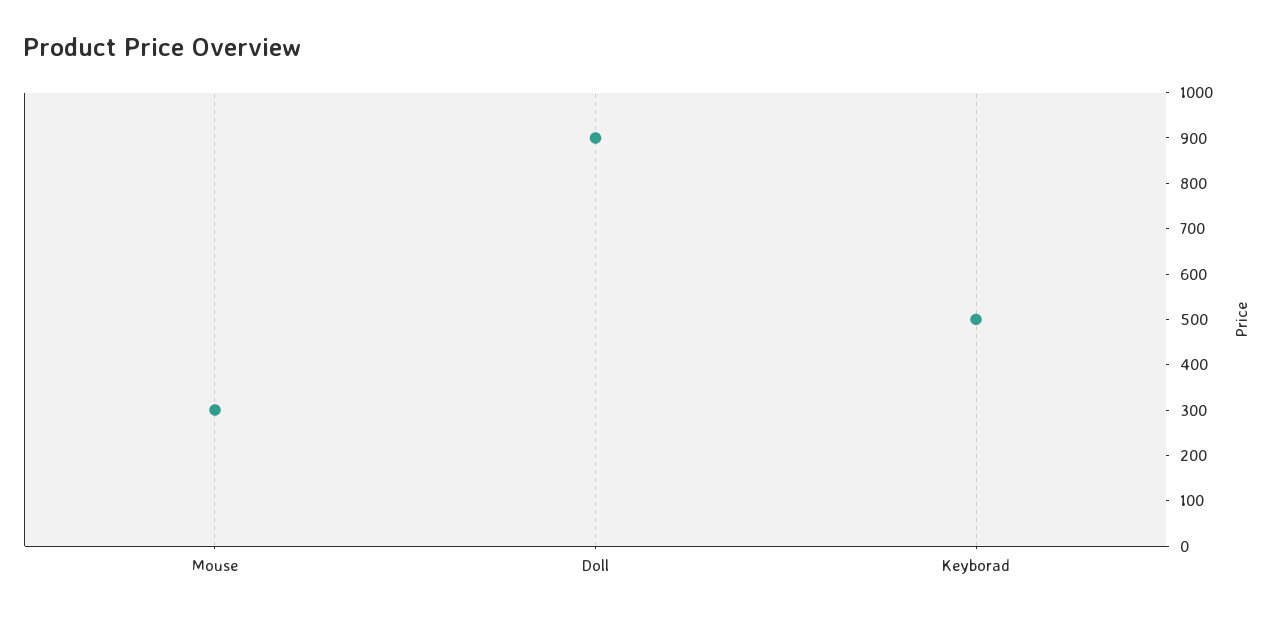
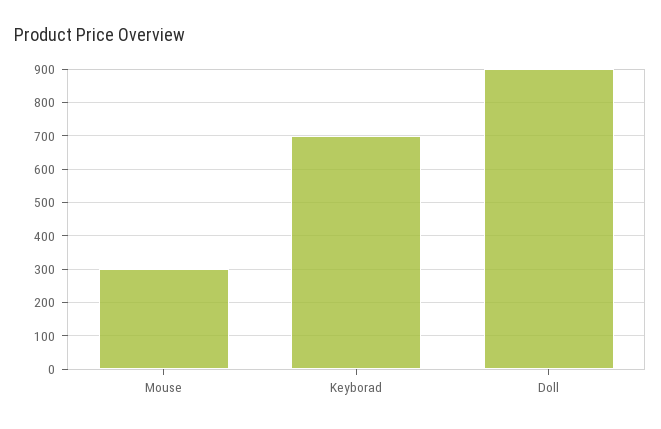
Keyborad: 500 -> 700

